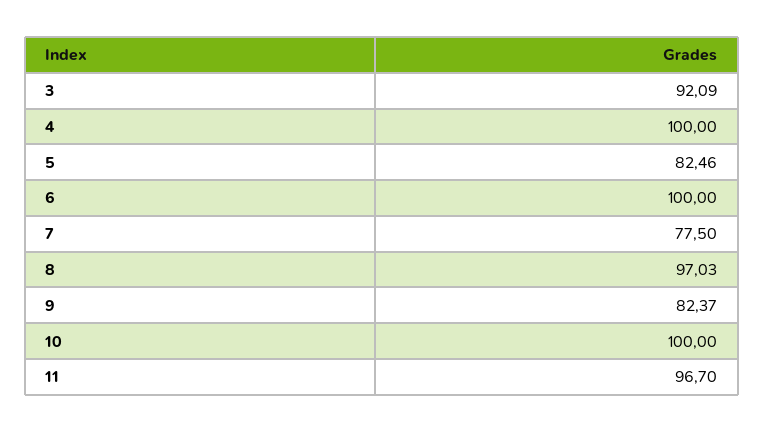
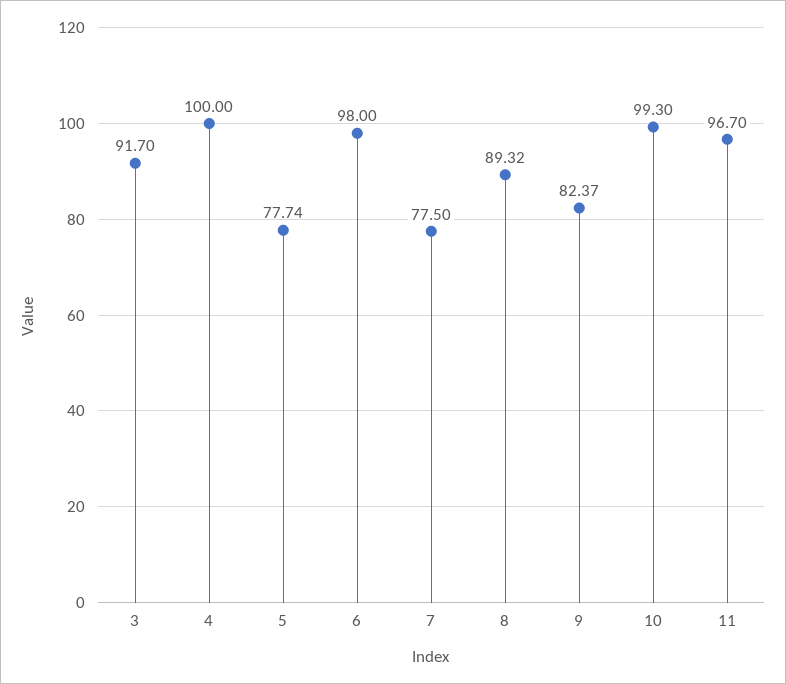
3: 92.09 -> 91.7
5: 82.46 -> 77.74
6: 100 -> 98
8: 97.03 -> 89.32
10: 100 -> 99.3

